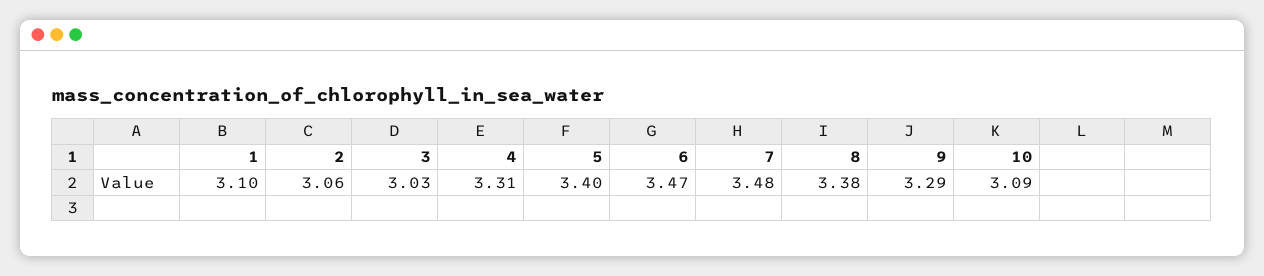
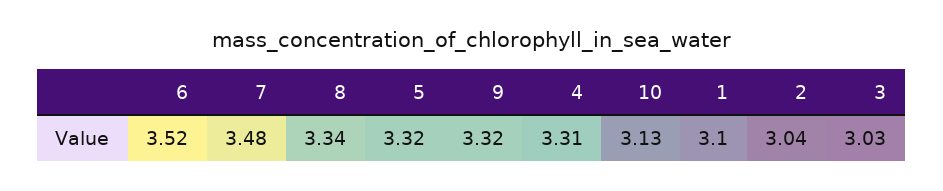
2: 3.06 -> 3.04
5: 3.4 -> 3.32
6: 3.47 -> 3.52
8: 3.38 -> 3.34
9: 3.29 -> 3.32
10: 3.09 -> 3.13

